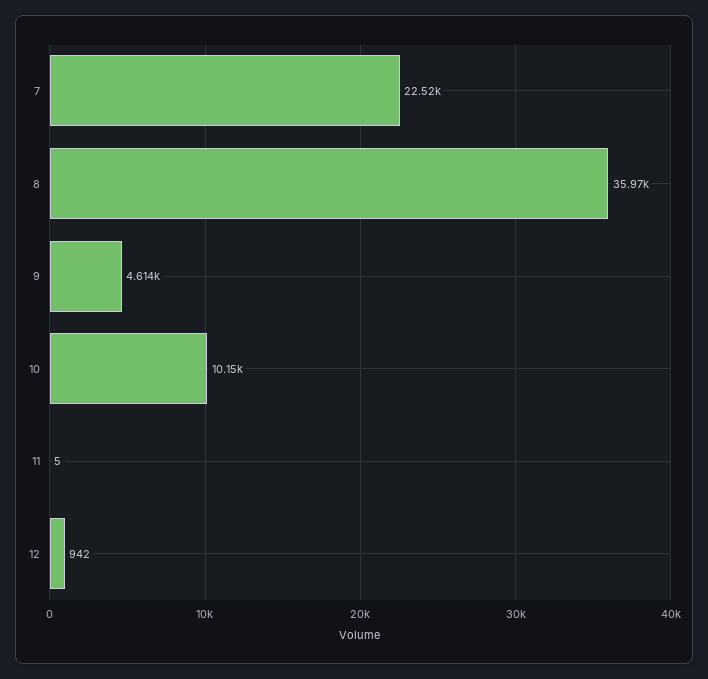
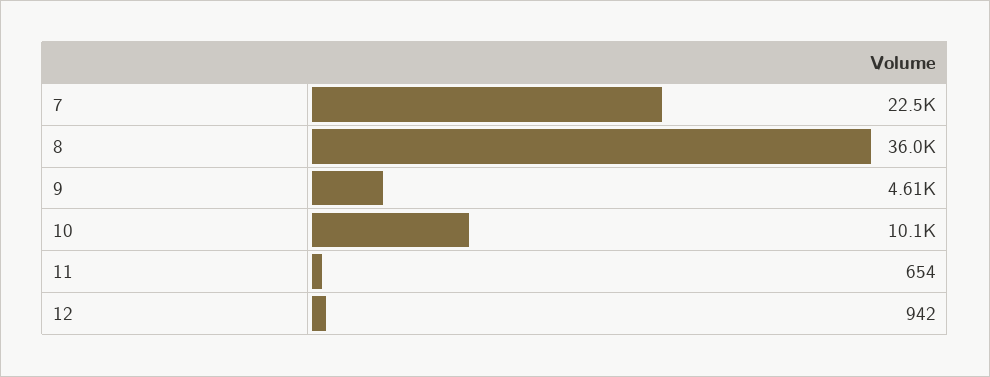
11: 5 -> 654

